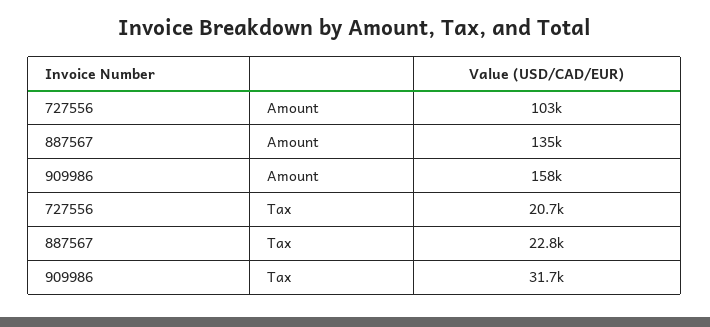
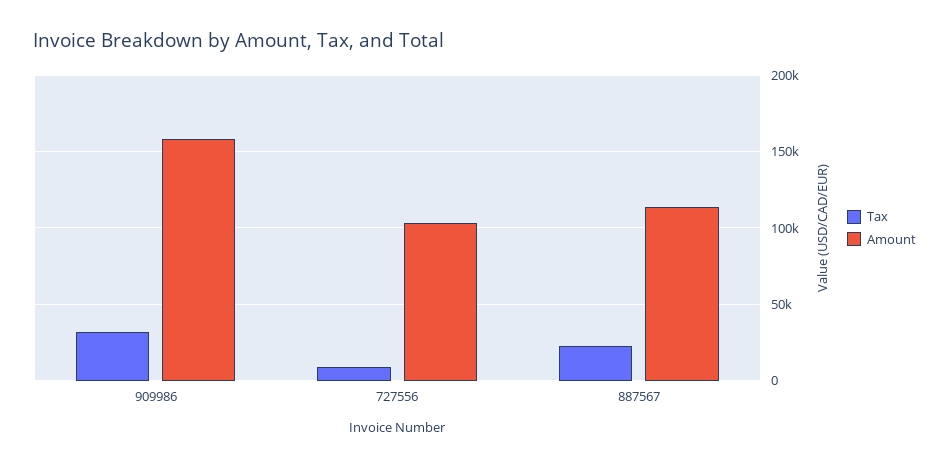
Amount, 887567: 135000 -> 115000
Tax, 727556: 20700 -> 10000

